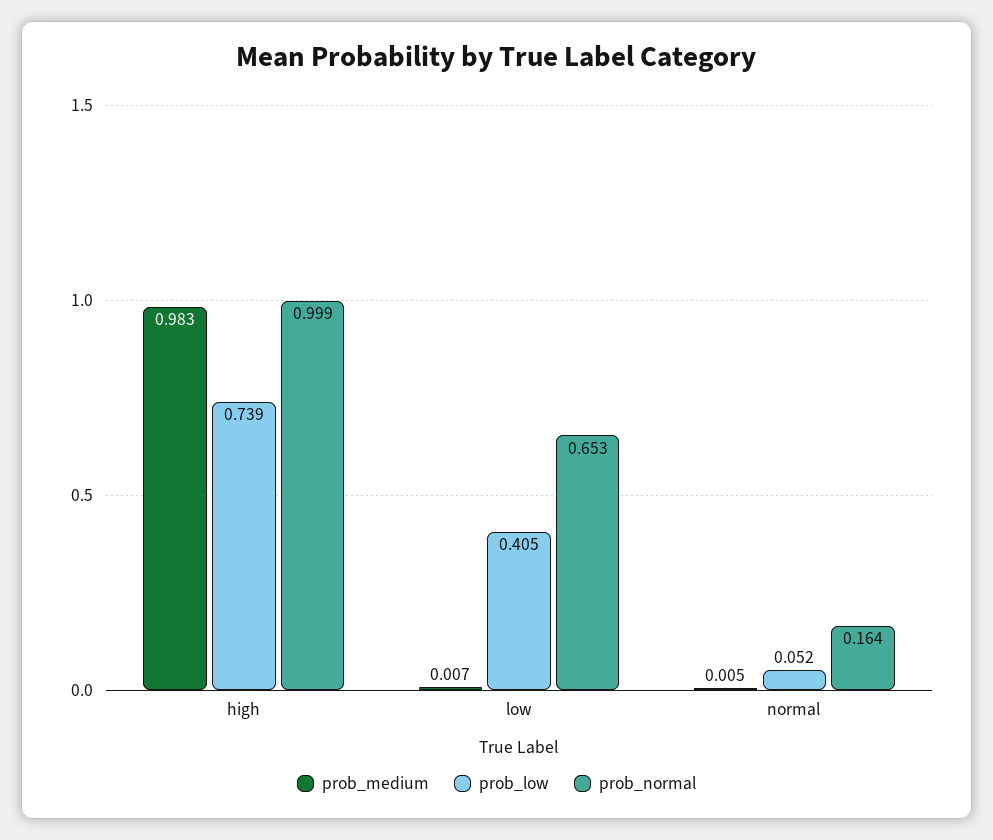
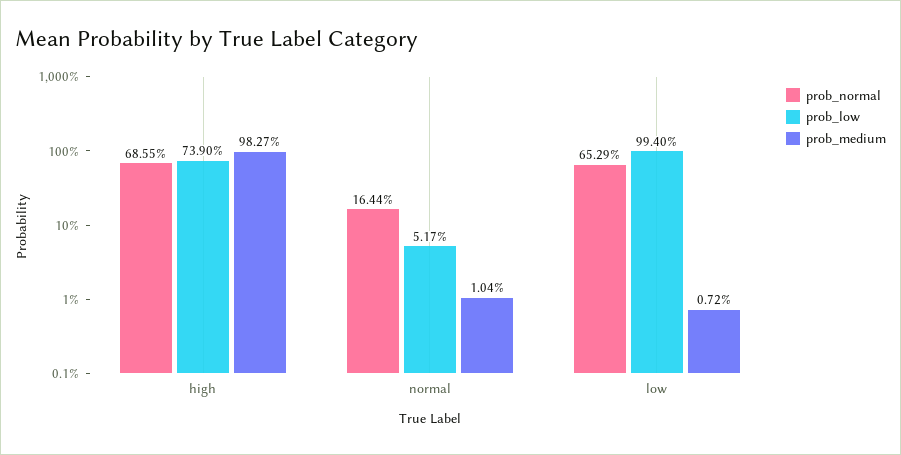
prob_normal, high: 0.999 -> 0.6855
prob_low, low: 0.405 -> 0.994
prob_medium, normal: 0.005 -> 0.0104

